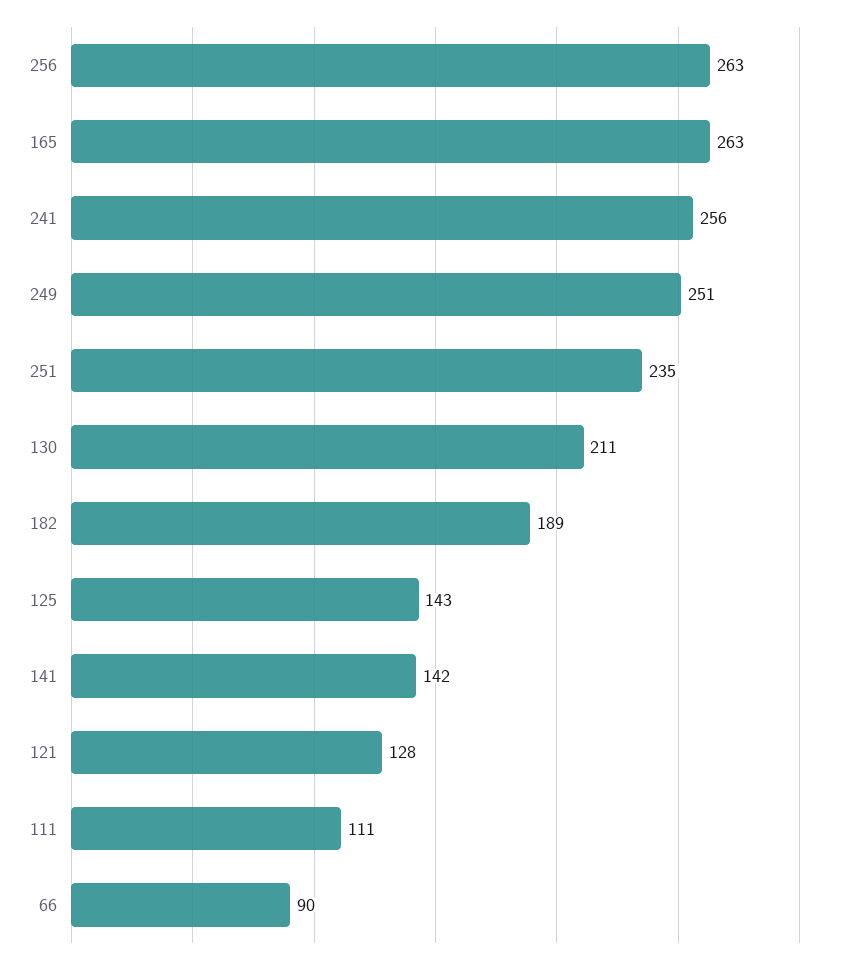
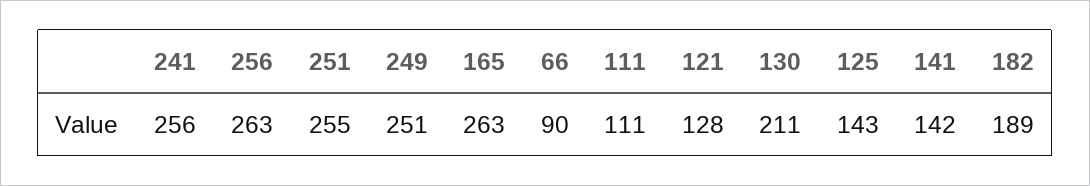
251: 235 -> 255

